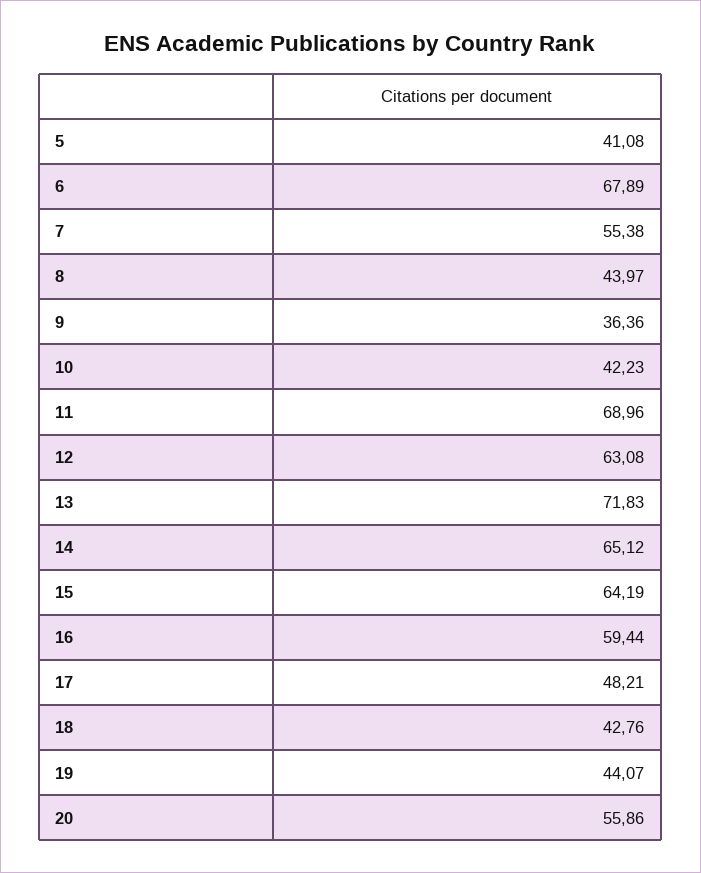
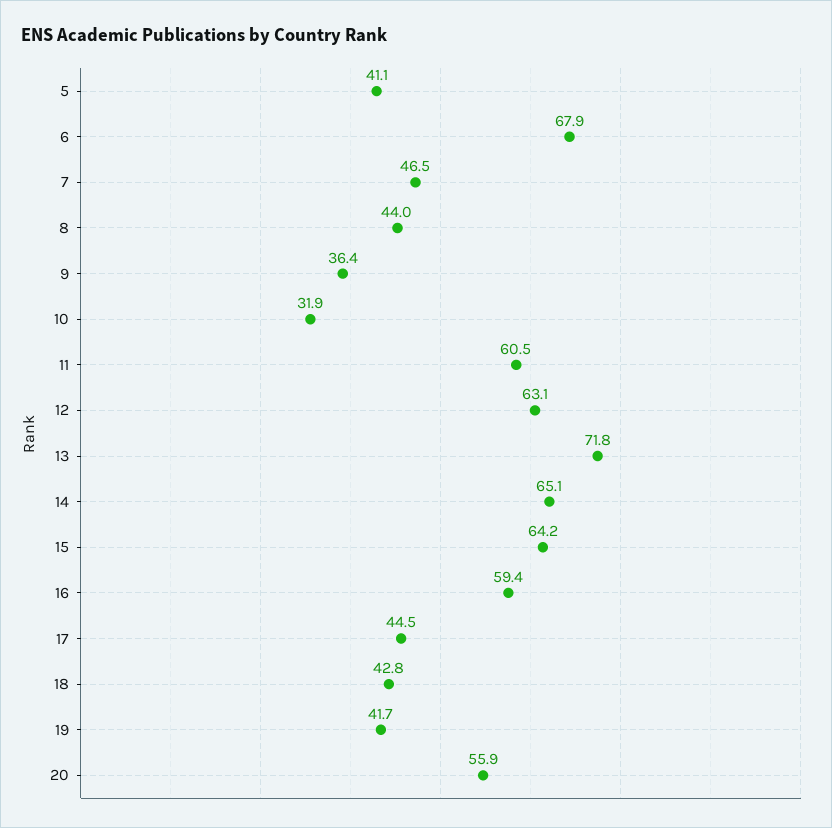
7: 55.38 -> 46.5
10: 42.23 -> 31.9
11: 68.96 -> 60.5
17: 48.21 -> 44.5
19: 44.07 -> 41.7

